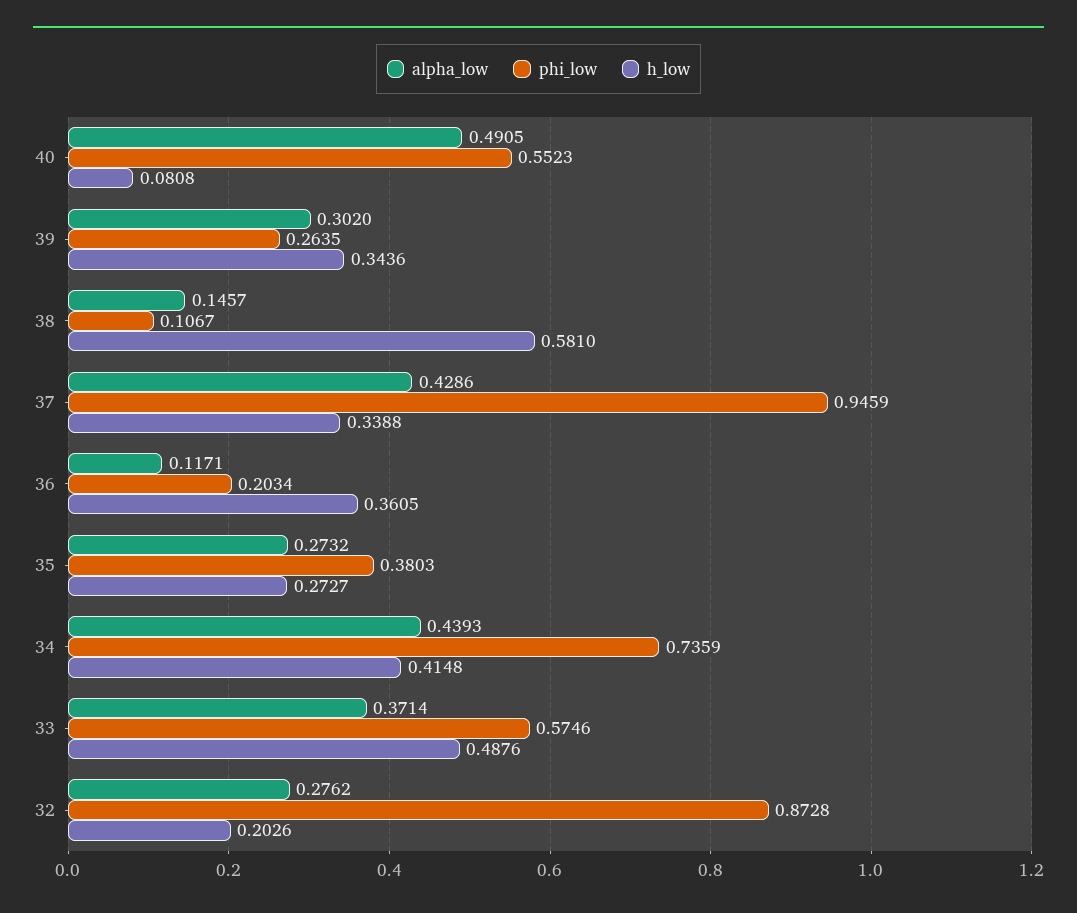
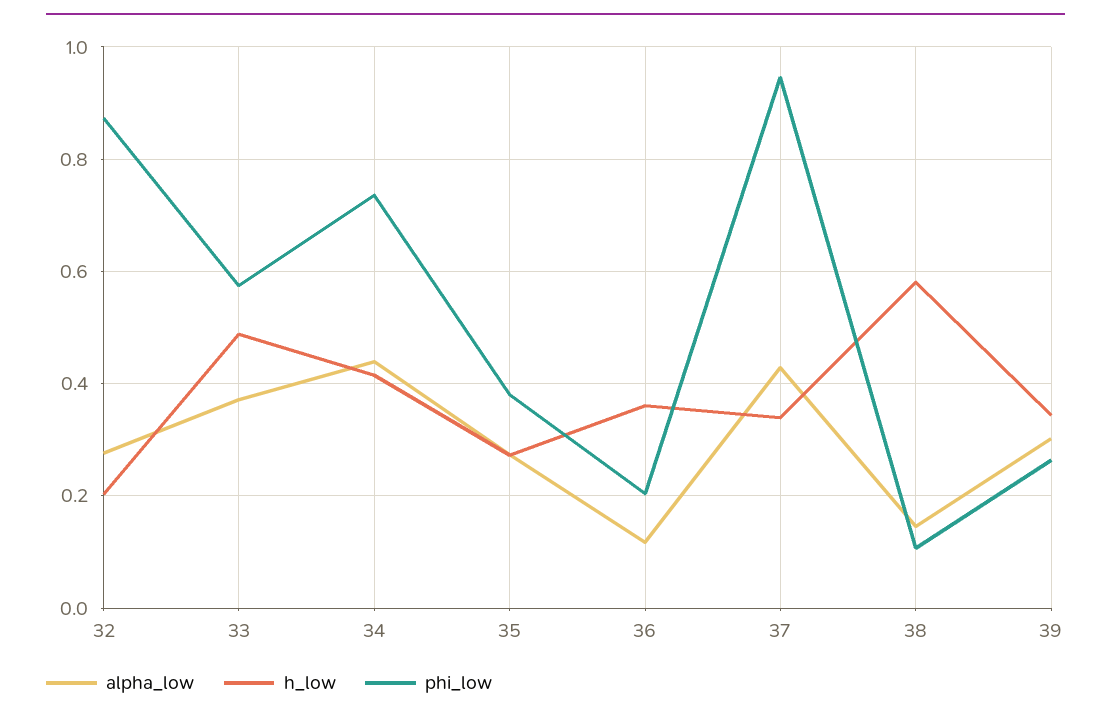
alpha_low, 40: 0.4905 -> none
phi_low, 40: 0.5523 -> none
h_low, 40: 0.0808 -> none

